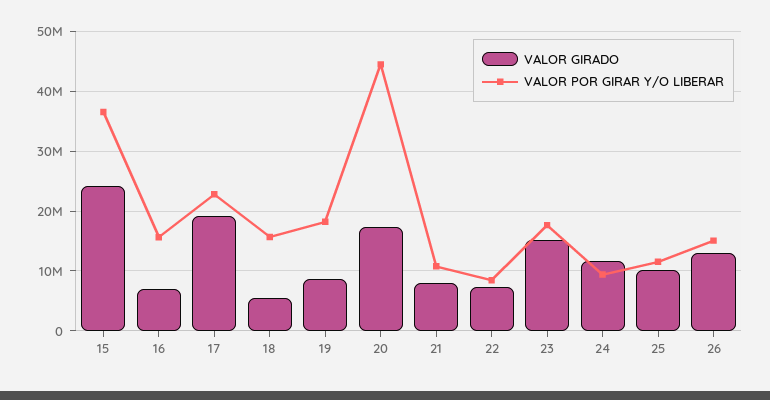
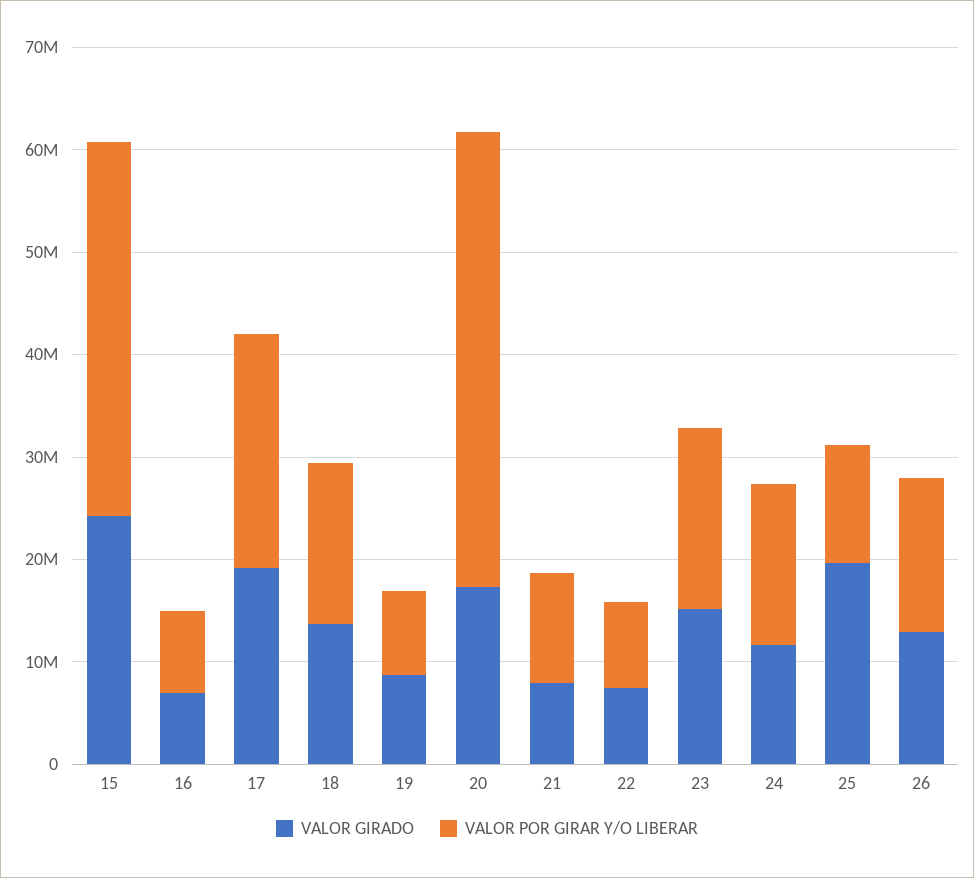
VALOR POR GIRAR Y/O LIBERAR, 16: 16000000 -> 8000000
VALOR GIRADO, 18: 6000000 -> 14000000
VALOR POR GIRAR Y/O LIBERAR, 19: 18000000 -> 8000000
VALOR POR GIRAR Y/O LIBERAR, 24: 10000000 -> 16000000
VALOR GIRADO, 25: 10000000 -> 20000000

